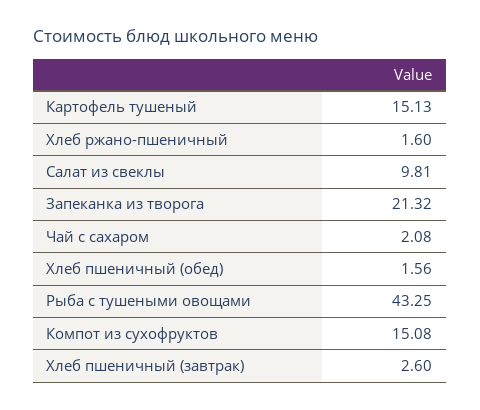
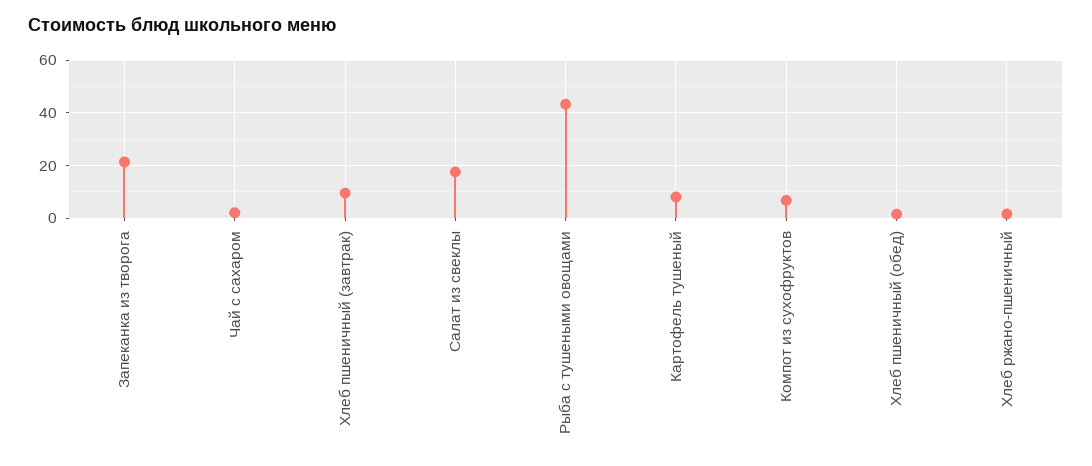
Картофель тушеный: 15.13 -> 7.5
Салат из свеклы: 9.81 -> 17.5
Компот из сухофруктов: 15.08 -> 7.5
Хлеб пшеничный (завтрак): 2.6 -> 10

